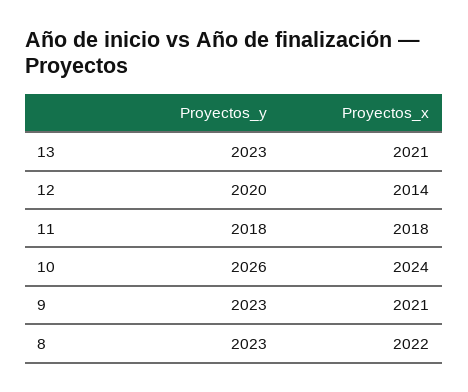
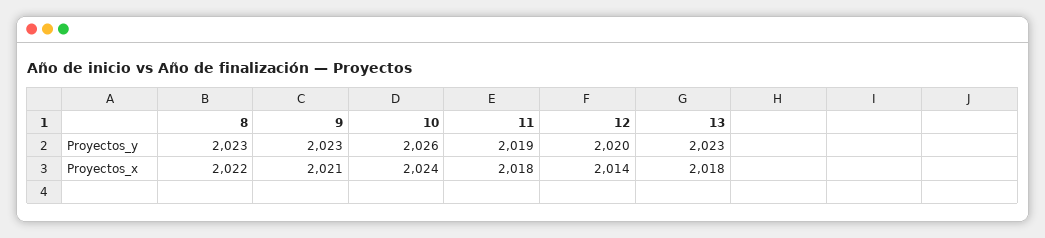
Proyectos_x, 13: 2021 -> 2018
Proyectos_y, 11: 2018 -> 2019

